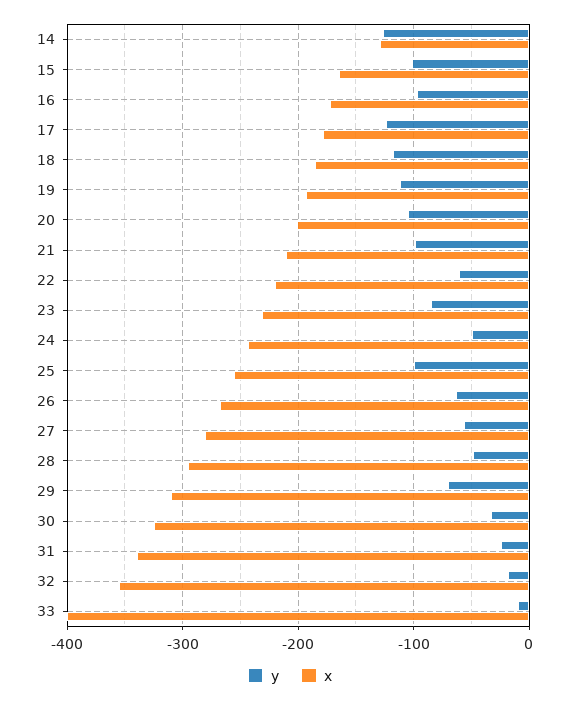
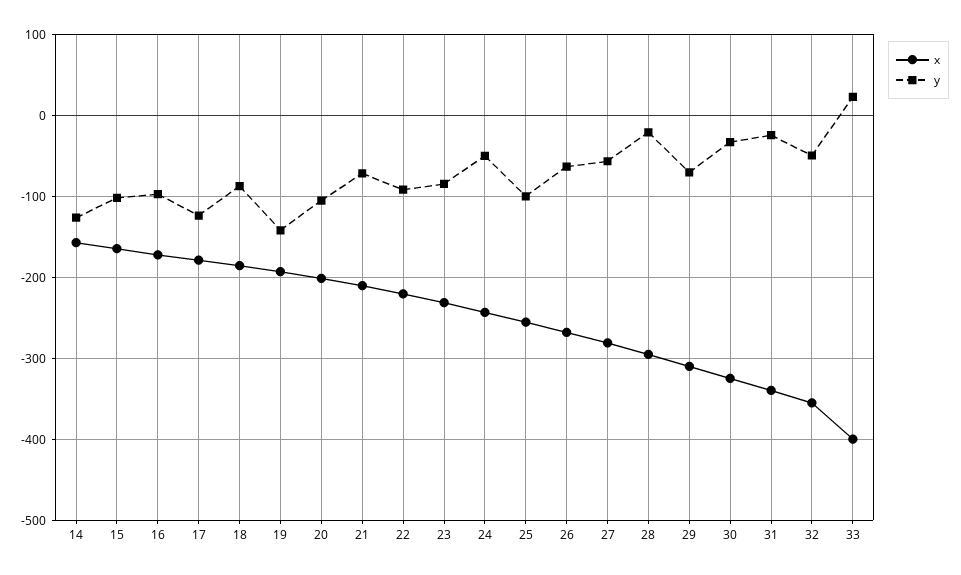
x, 14: -130 -> -160
y, 18: -120 -> -90
y, 19: -110 -> -140
y, 21: -100 -> -70
y, 22: -60 -> -90
y, 28: -50 -> -20
y, 32: -20 -> -50
y, 33: -10 -> 20

